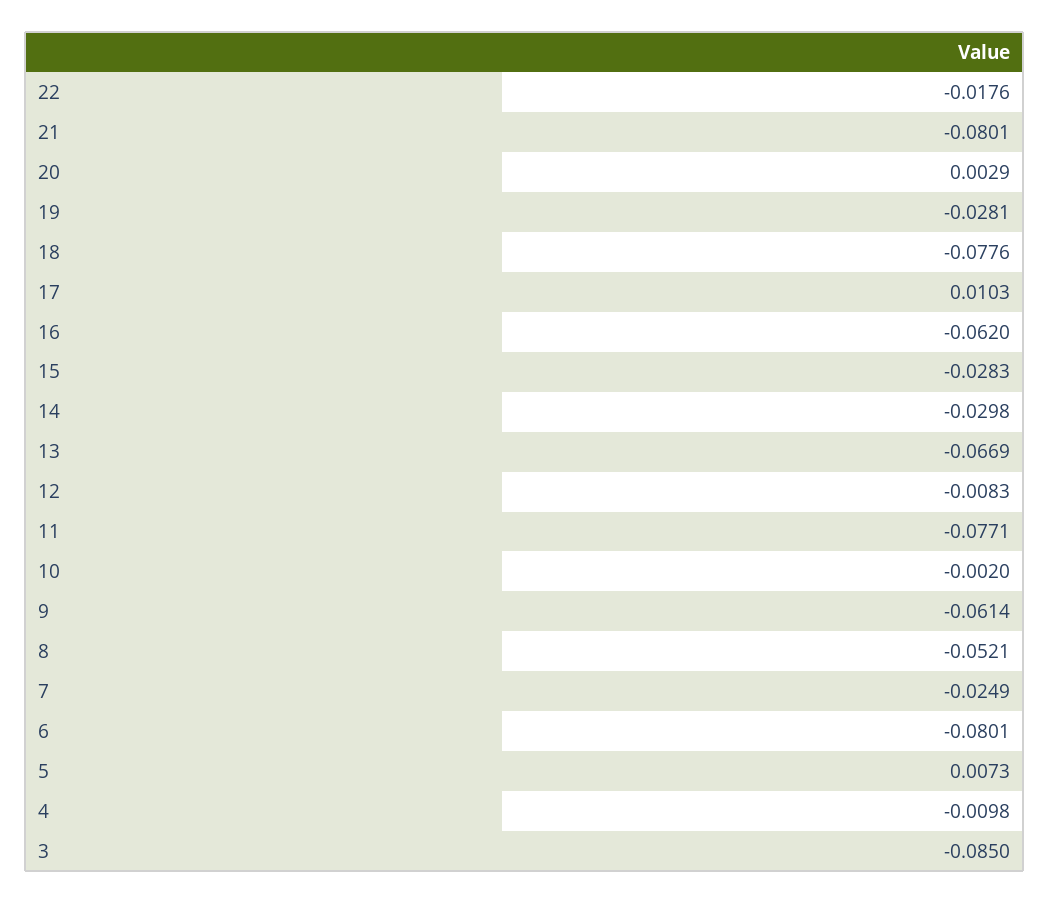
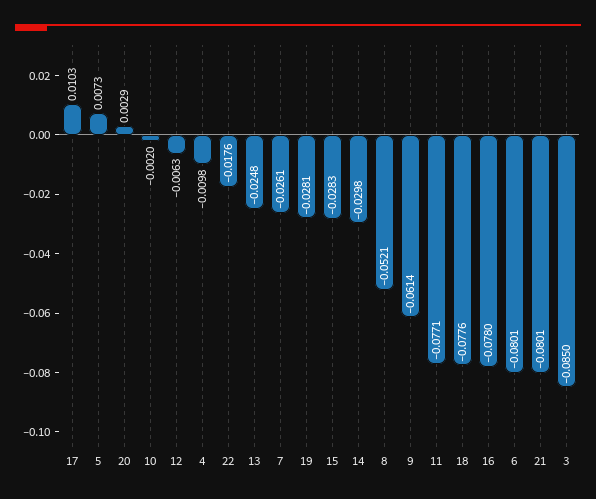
16: -0.062 -> -0.078
13: -0.0669 -> -0.0248
12: -0.0083 -> -0.0063
7: -0.0249 -> -0.0261

